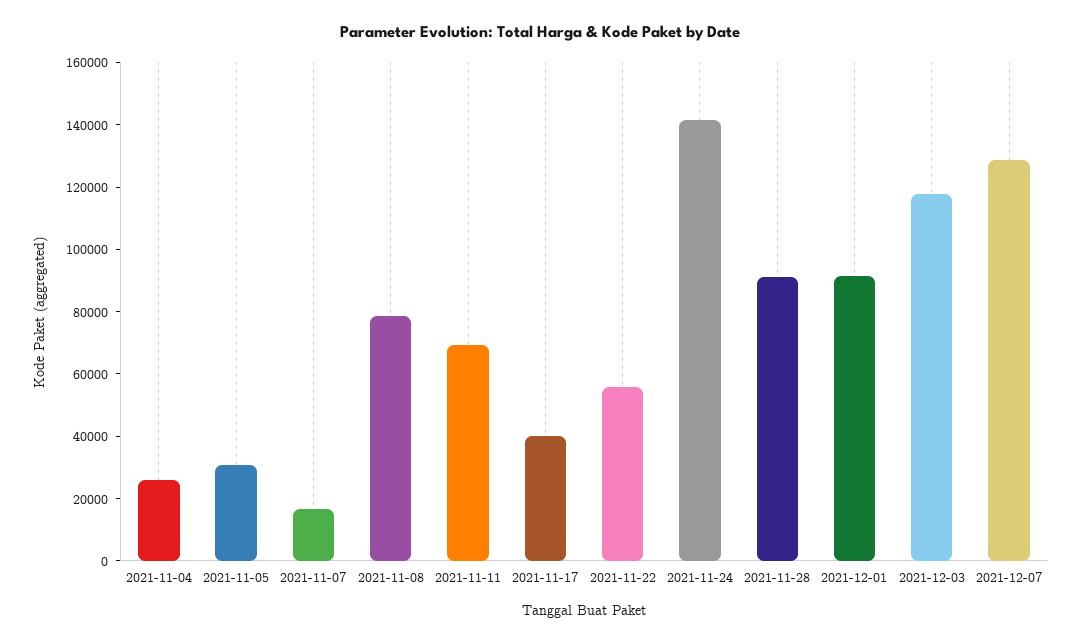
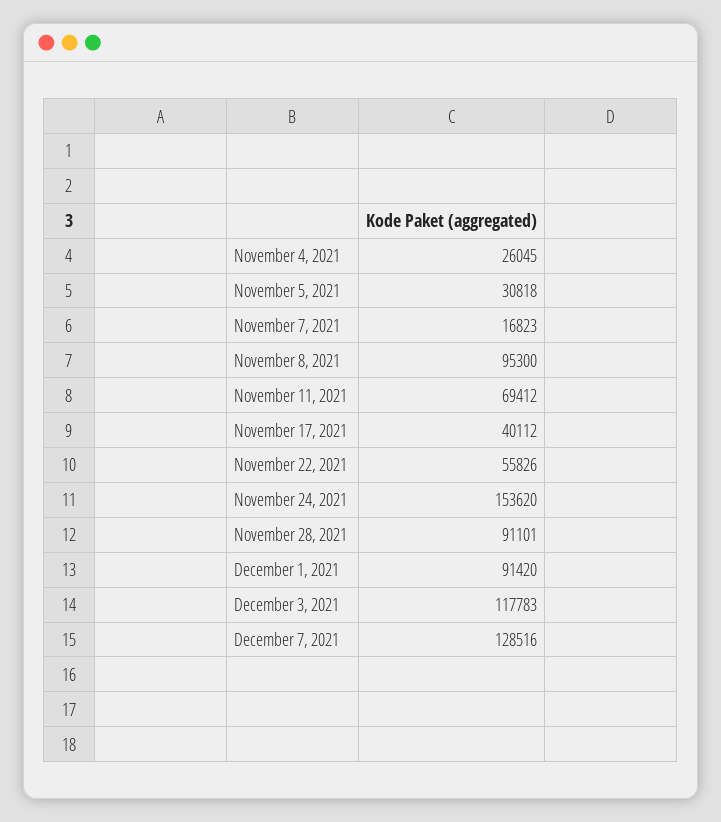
2021-11-08: 80000 -> 95300
2021-11-24: 140000 -> 153620

